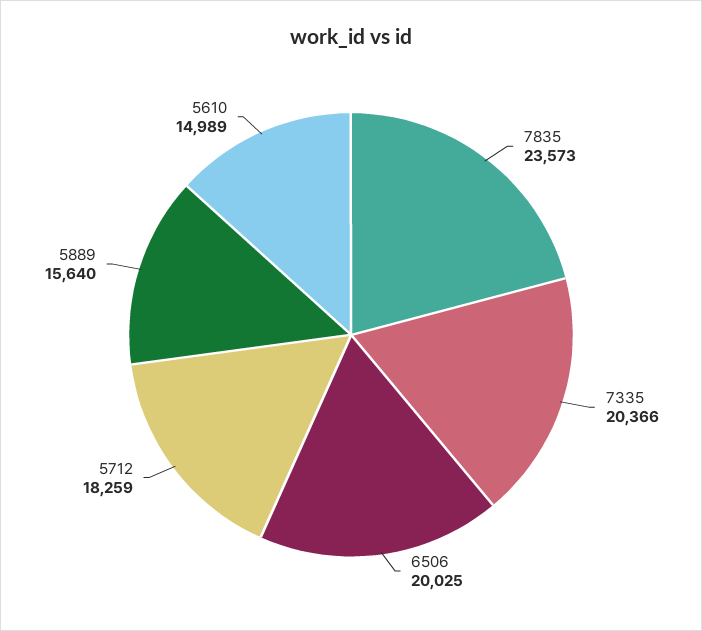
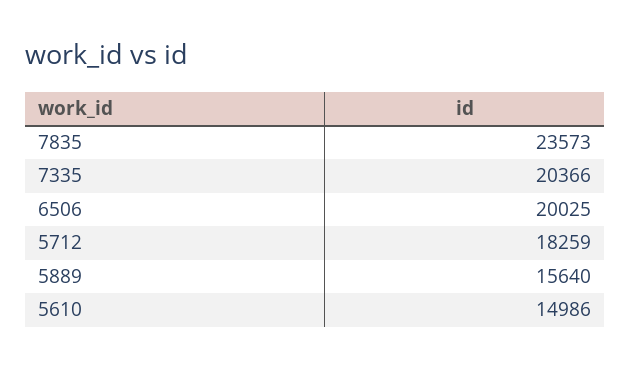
5610: 14989 -> 14986

